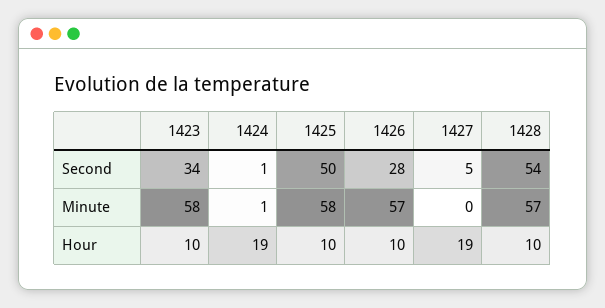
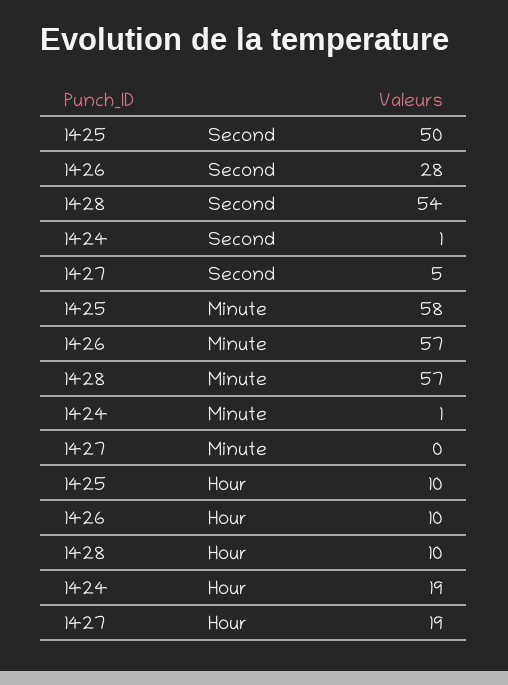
1423, Second: 34 -> none
1423, Minute: 58 -> none
1423, Hour: 10 -> none

